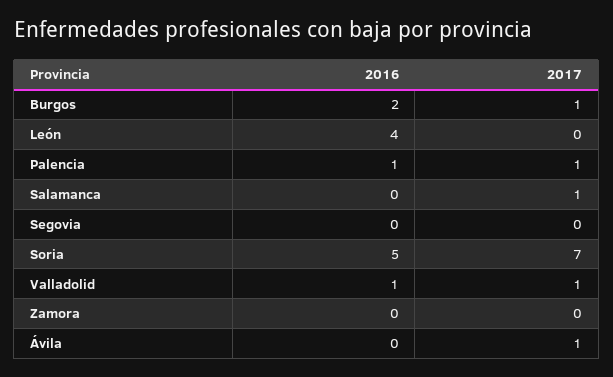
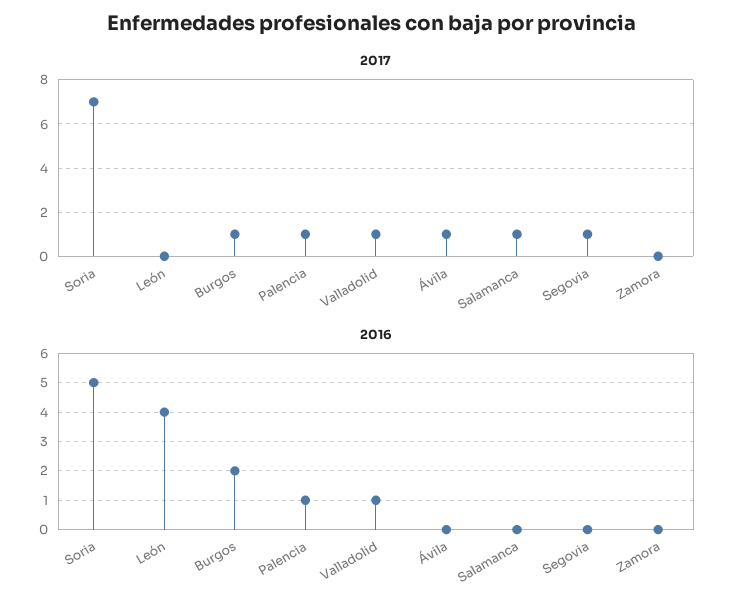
2017, Segovia: 0 -> 1

